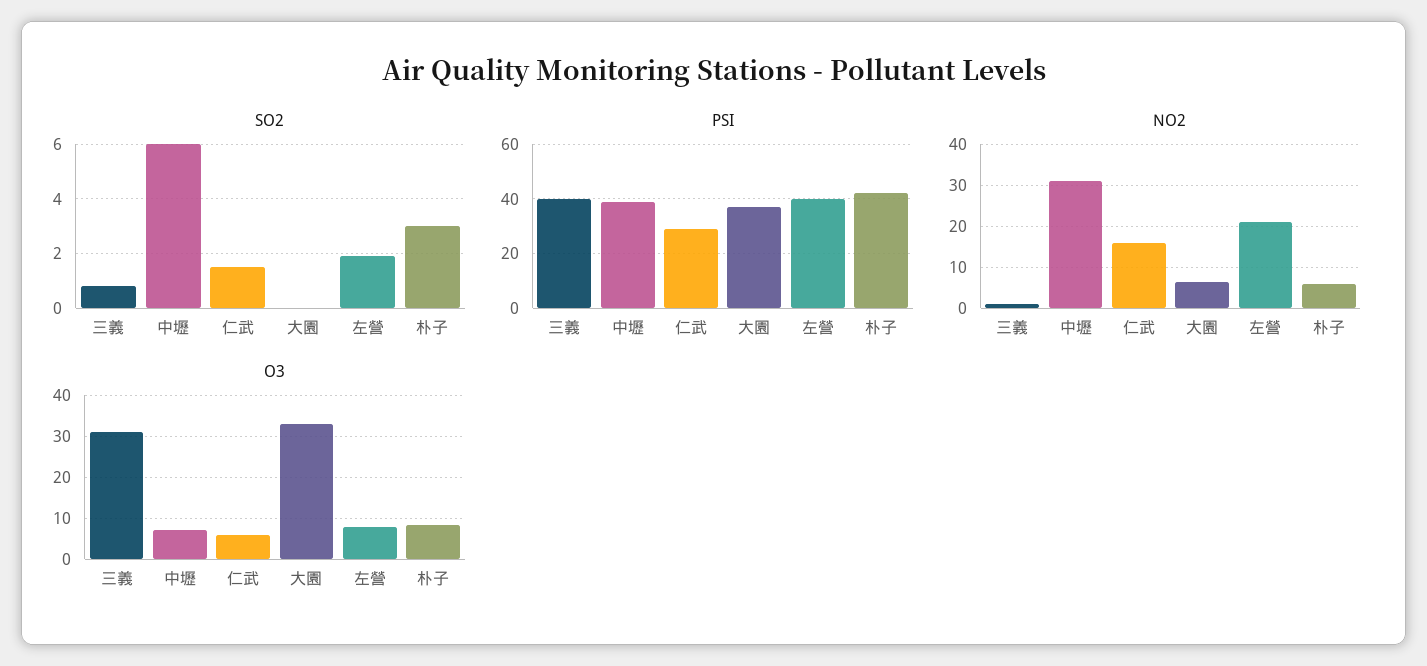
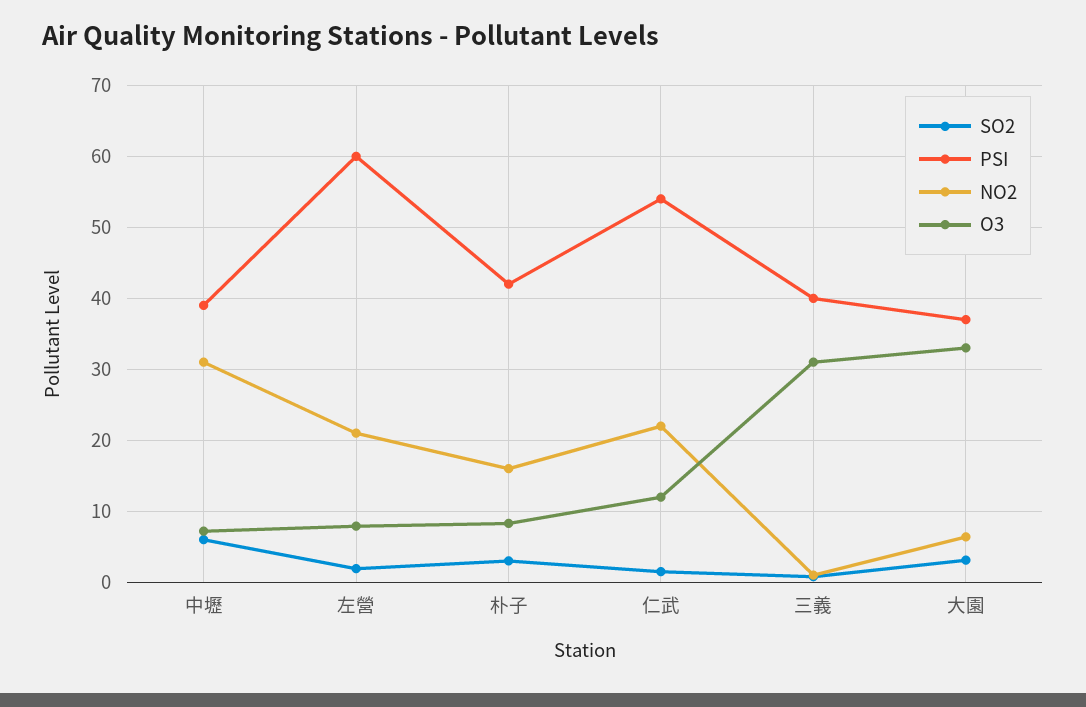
SO2, 大園: 0 -> 3
PSI, 仁武: 30 -> 54
PSI, 左營: 40 -> 60
NO2, 仁武: 16 -> 22
NO2, 朴子: 6 -> 16
O3, 仁武: 6 -> 12

